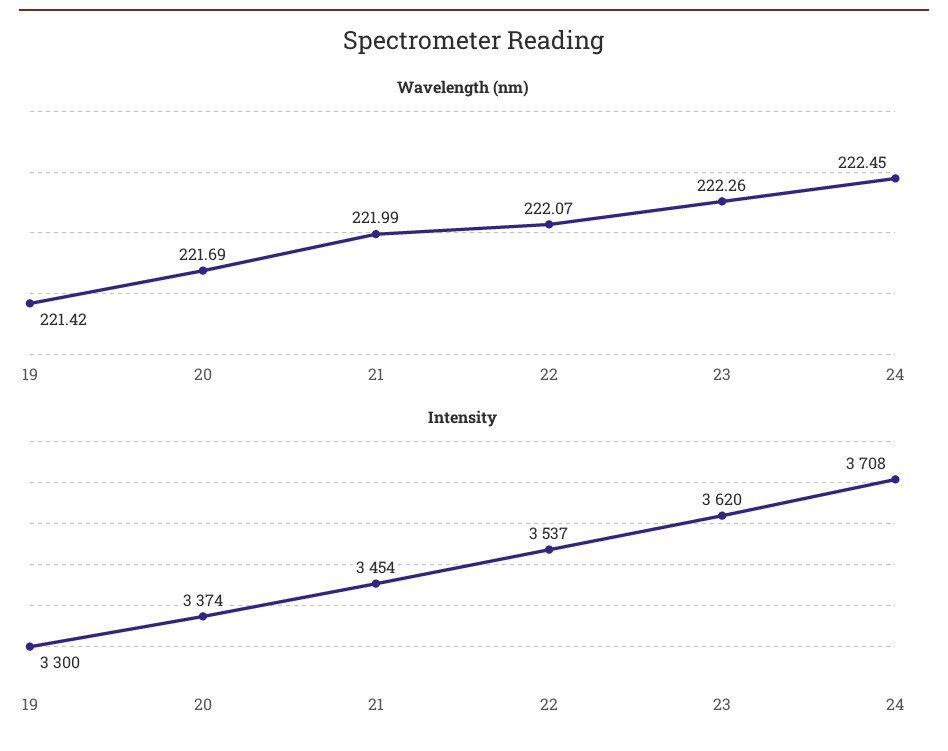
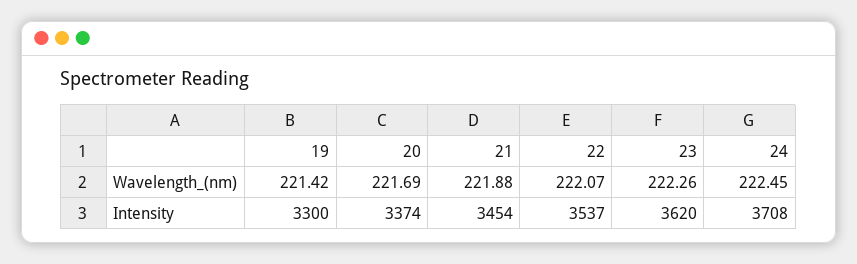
Wavelength (nm), 21: 221.99 -> 221.88

